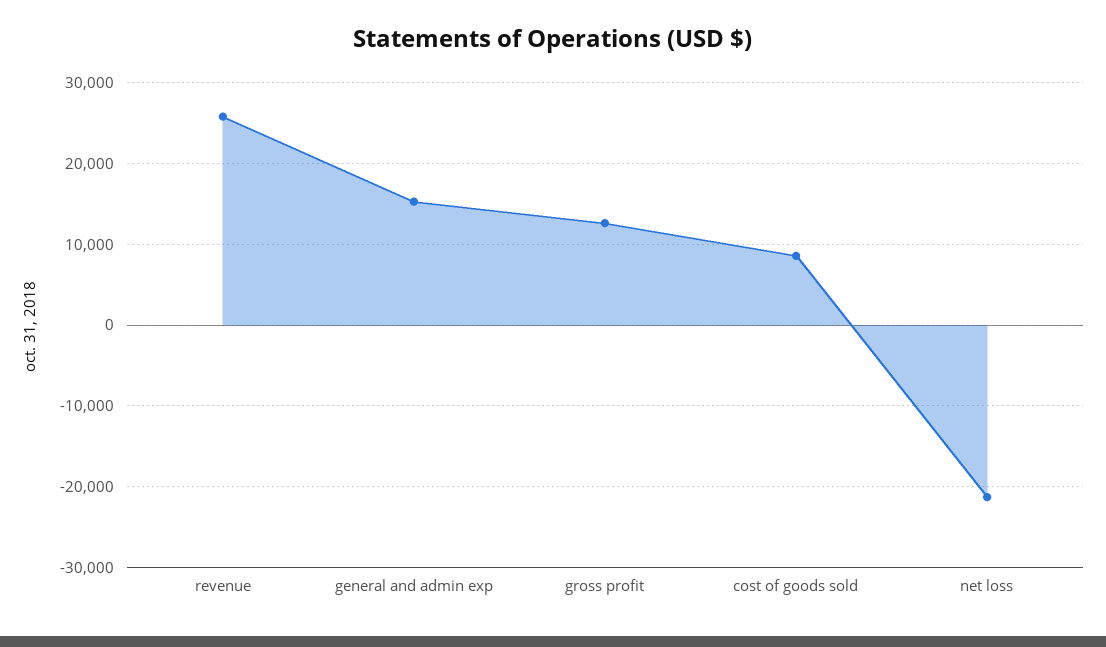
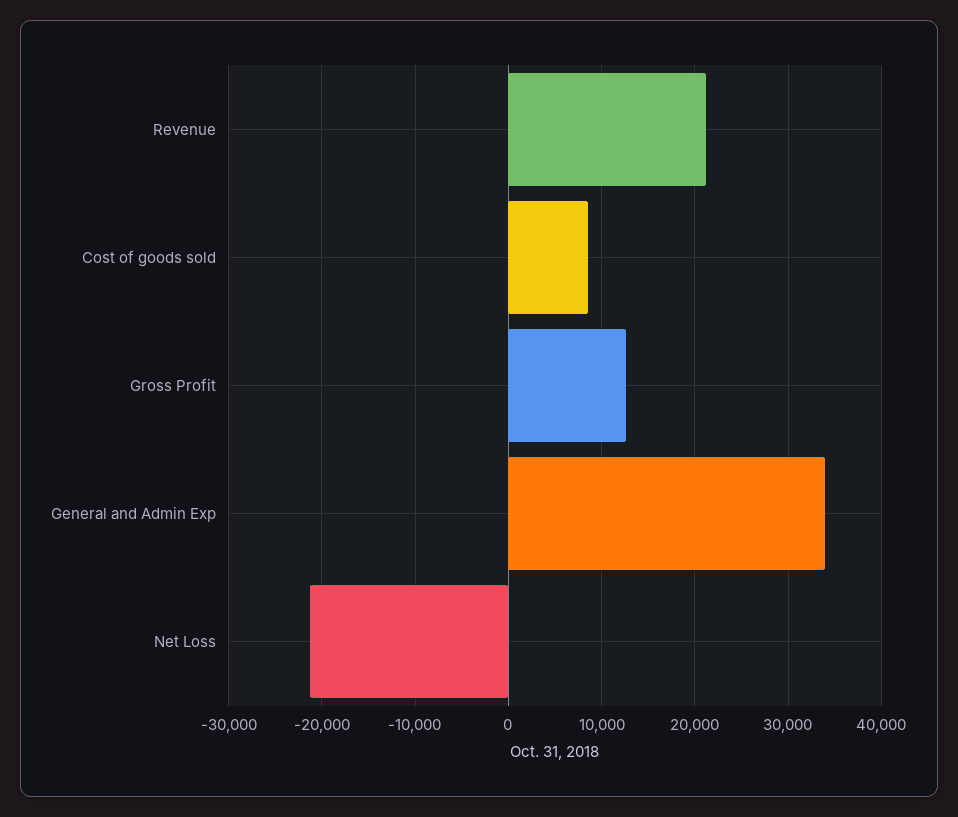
revenue: 26000 -> 21000
general and admin exp: 15000 -> 34000

